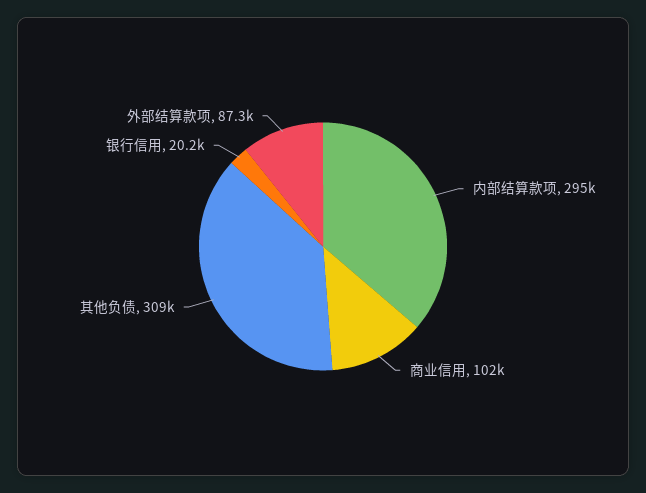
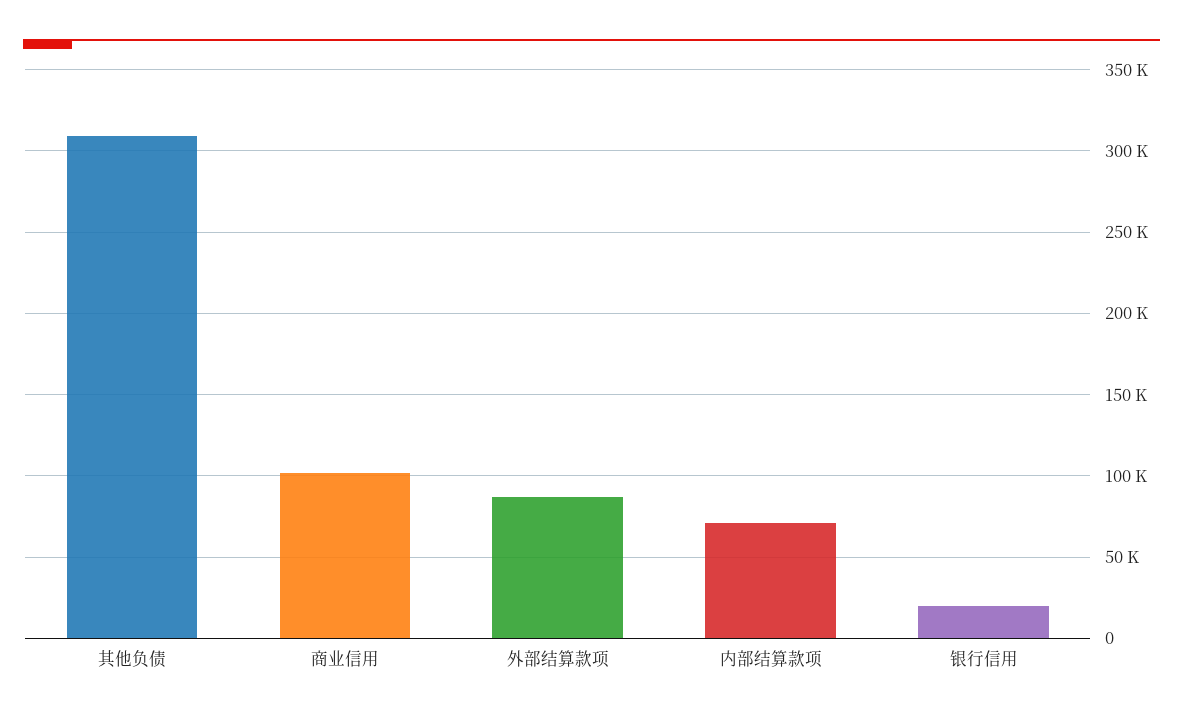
内部结算款项: 295000 -> 70000

